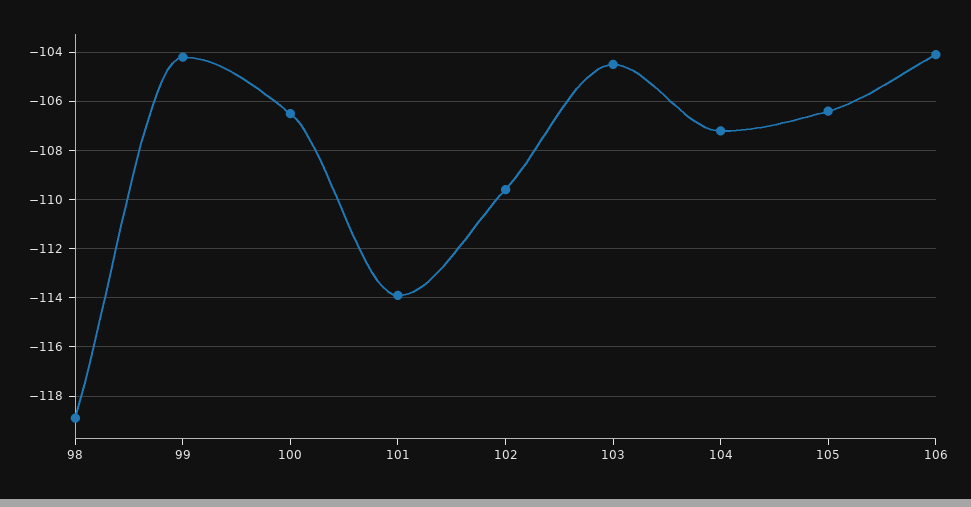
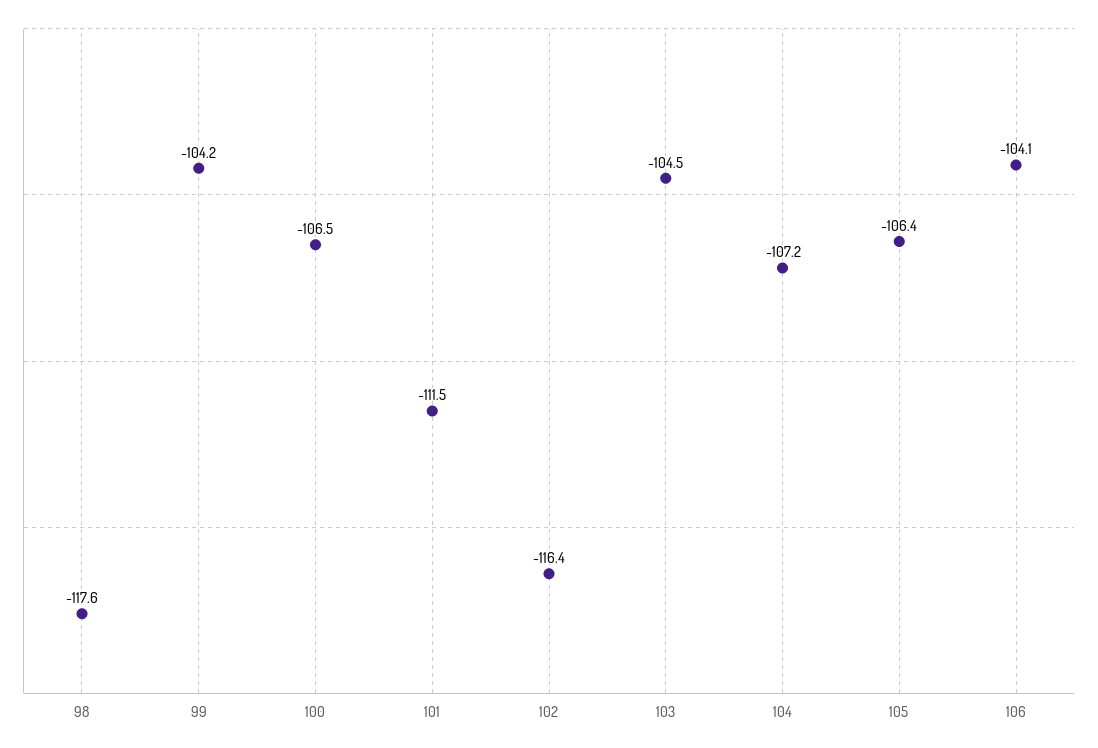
98: -119 -> -117.6
101: -114 -> -111.5
102: -109.5 -> -116.4

